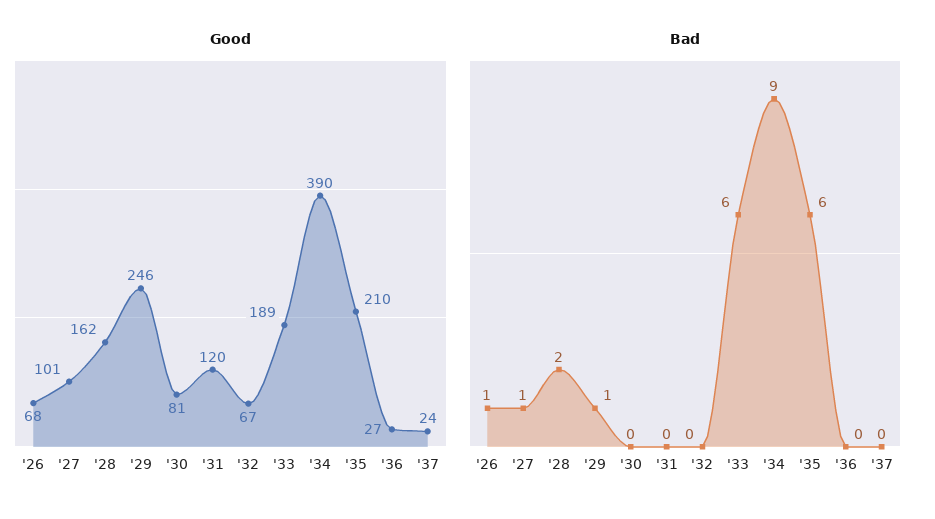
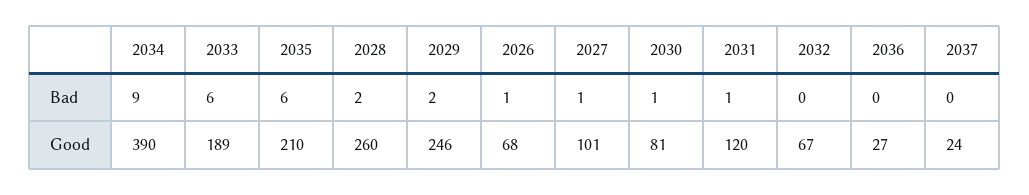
Good, '28: 162 -> 260
Bad, '29: 1 -> 2
Bad, '30: 0 -> 1
Bad, '31: 0 -> 1

